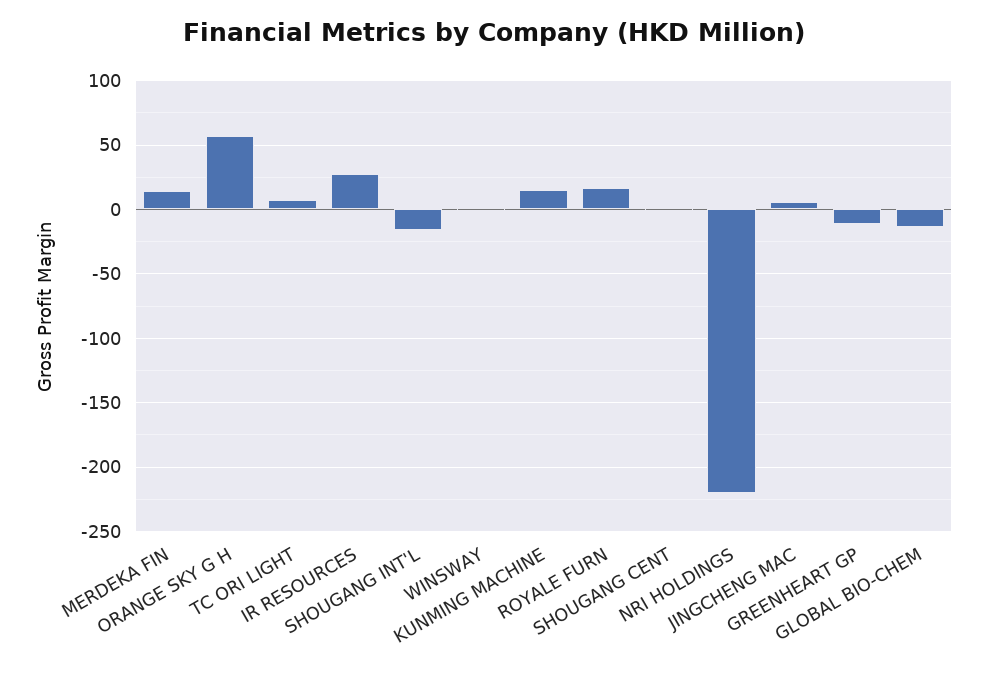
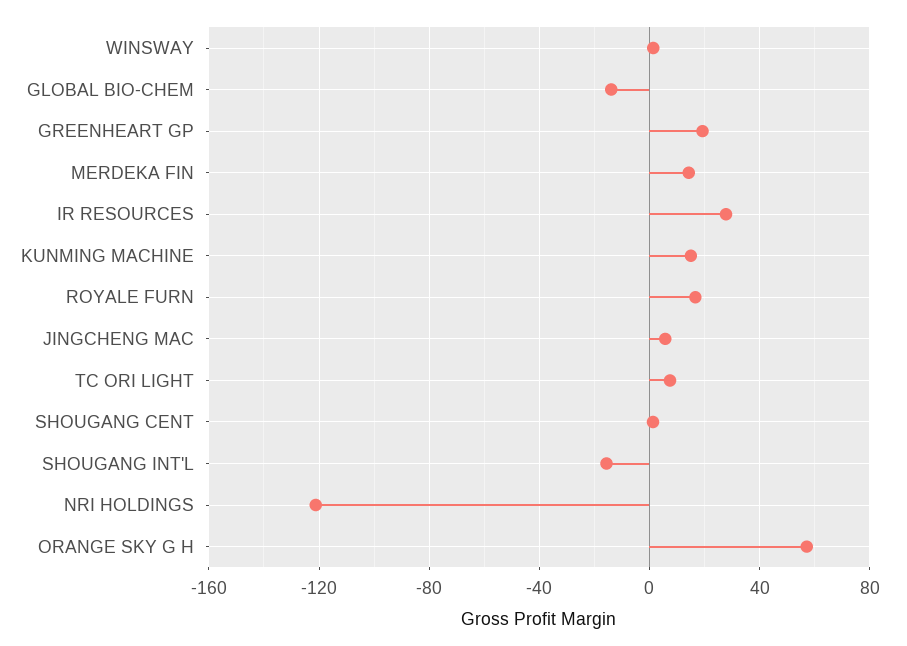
NRI HOLDINGS: -220 -> -120
GREENHEART GP: -10 -> 20

